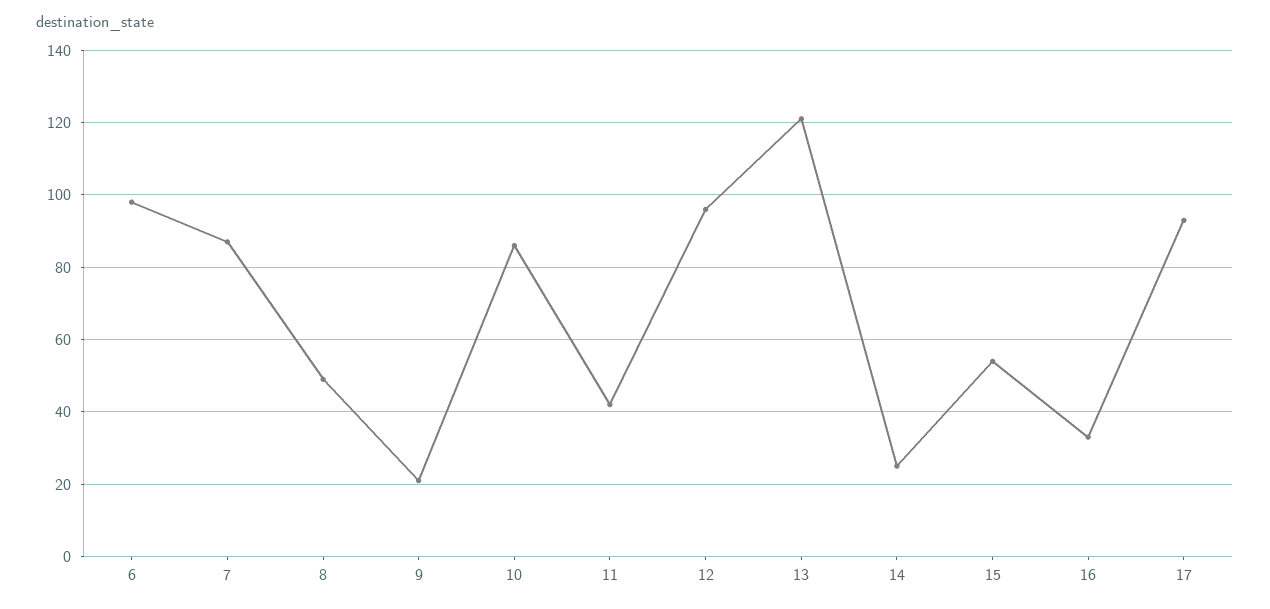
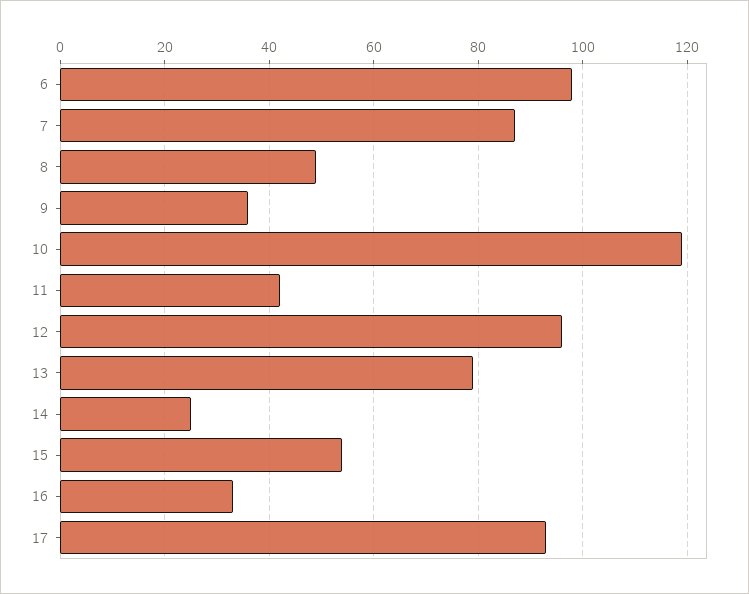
9: 20 -> 35
10: 85 -> 120
13: 120 -> 80

